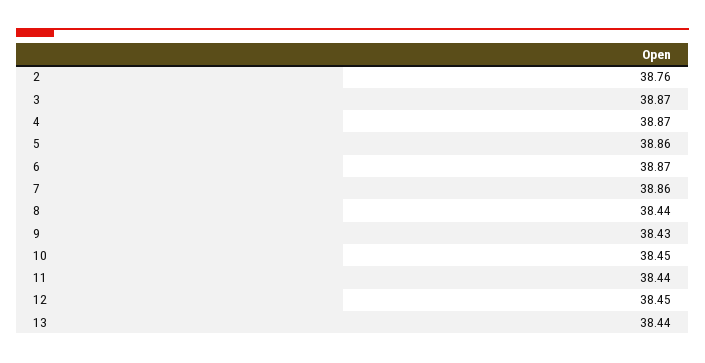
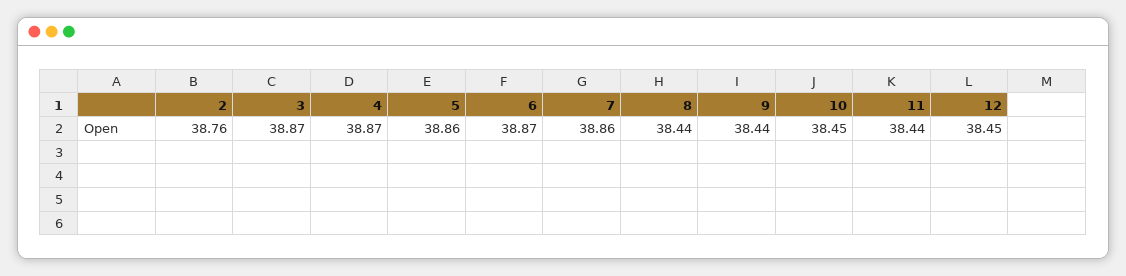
9: 38.43 -> 38.44
13: 38.44 -> none

